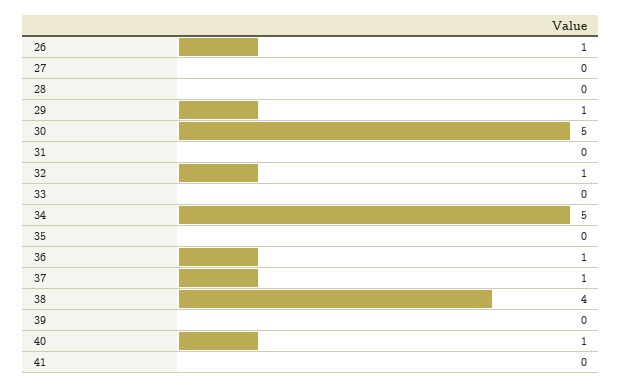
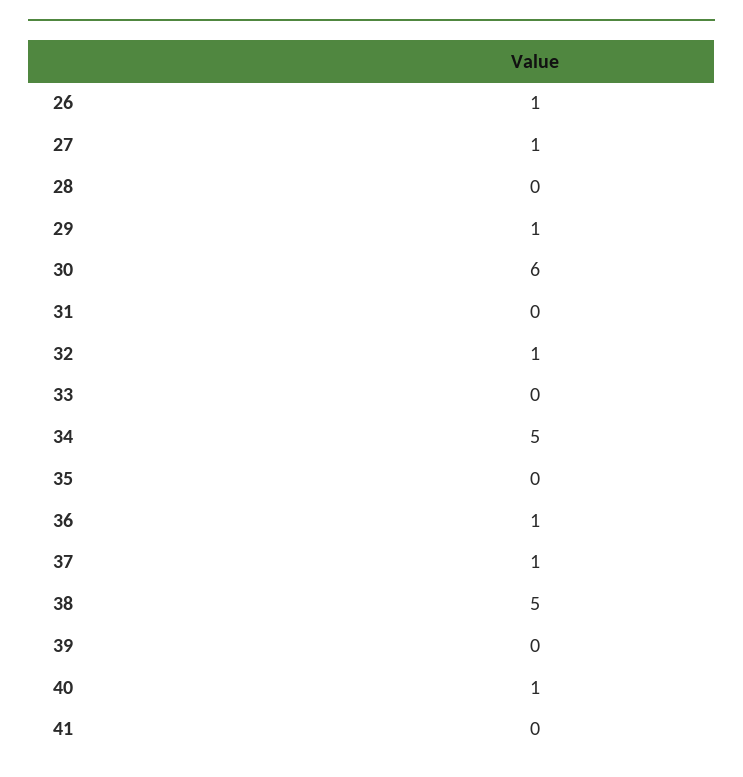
27: 0 -> 1
30: 5 -> 6
38: 4 -> 5

